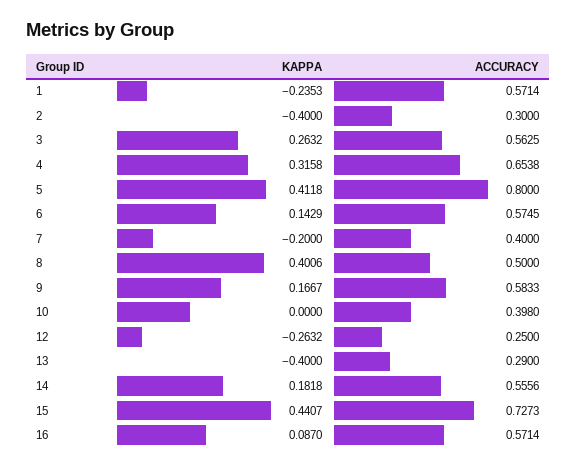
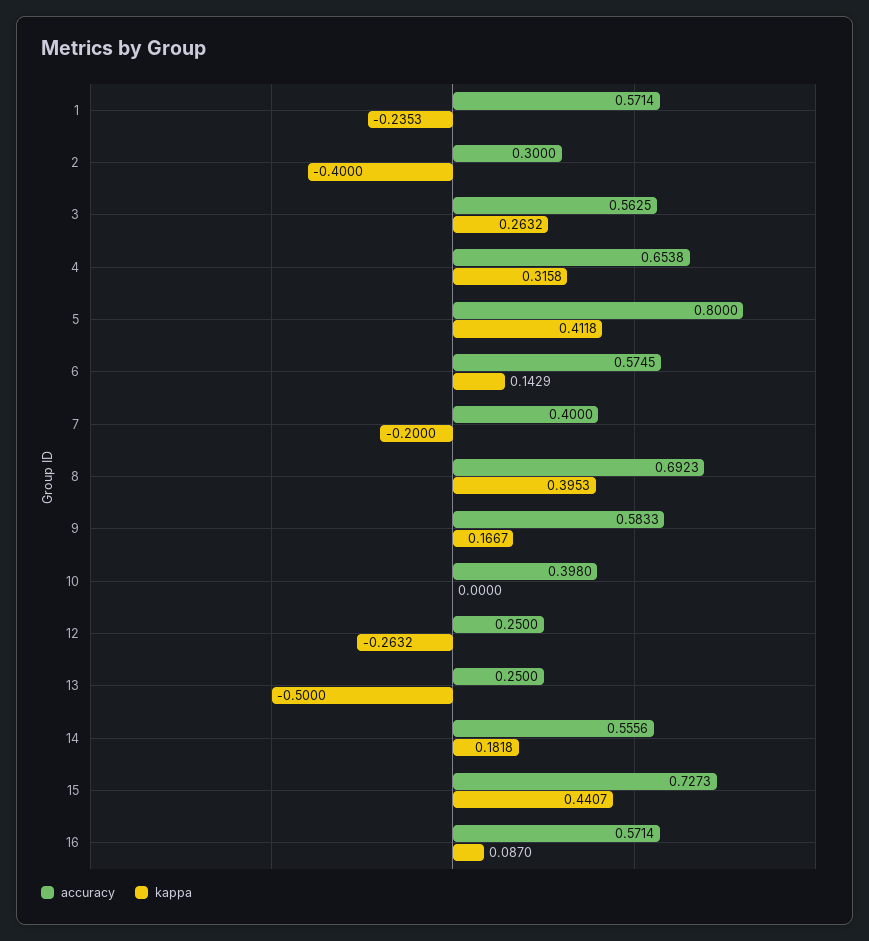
KAPPA, 8: 0.4006 -> 0.3953
ACCURACY, 8: 0.5 -> 0.6923
KAPPA, 13: -0.4 -> -0.5
ACCURACY, 13: 0.29 -> 0.25

